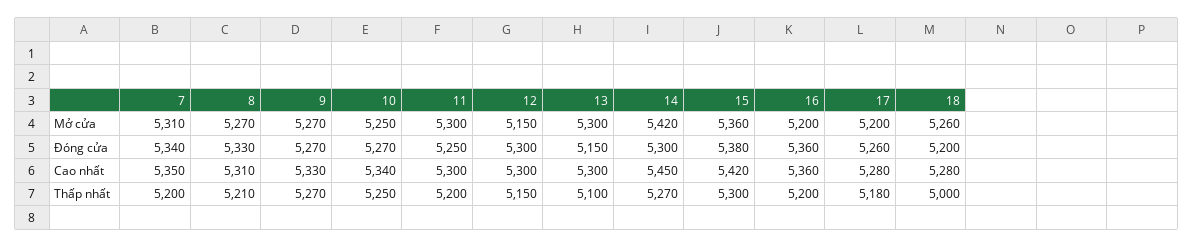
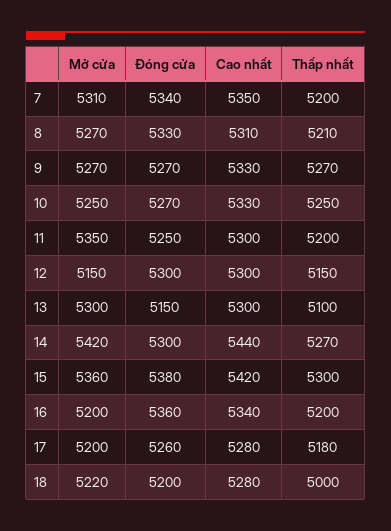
11, Mở cửa: 5300 -> 5350
18, Mở cửa: 5260 -> 5220
10, Cao nhất: 5340 -> 5330
14, Cao nhất: 5450 -> 5440
16, Cao nhất: 5360 -> 5340

